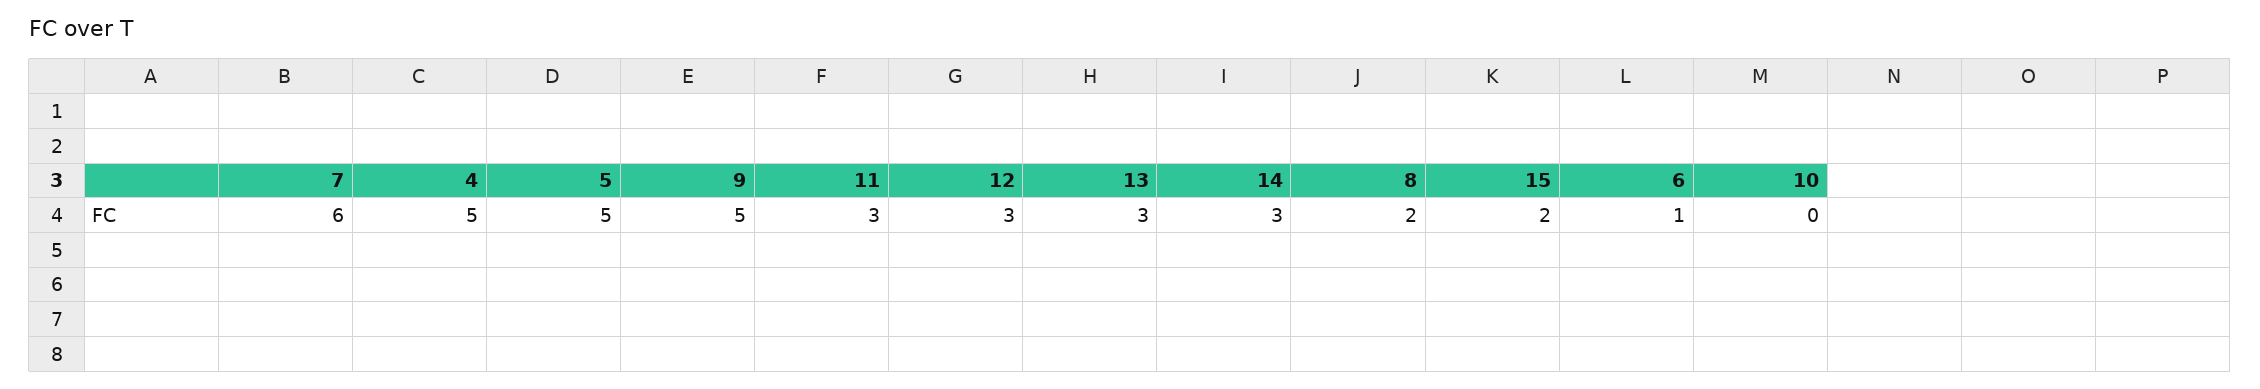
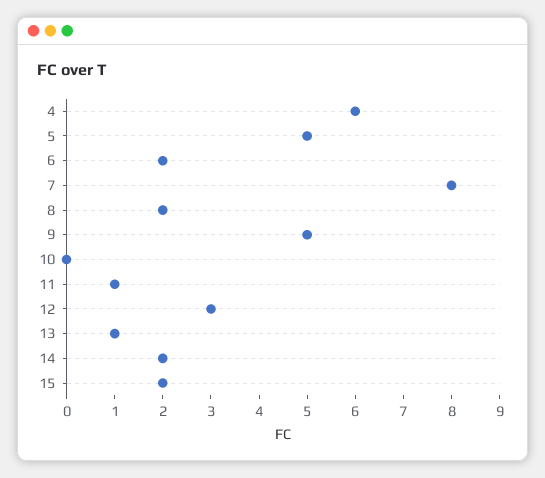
7: 6 -> 8
4: 5 -> 6
11: 3 -> 1
13: 3 -> 1
14: 3 -> 2
6: 1 -> 2

